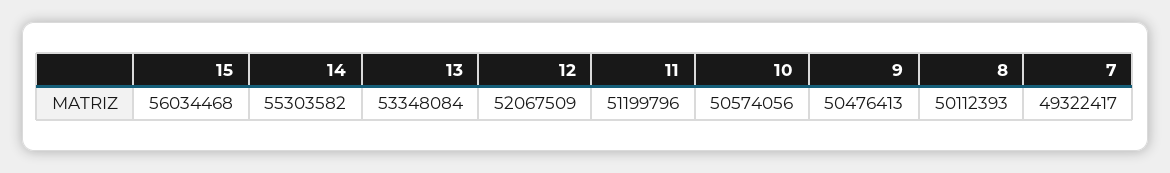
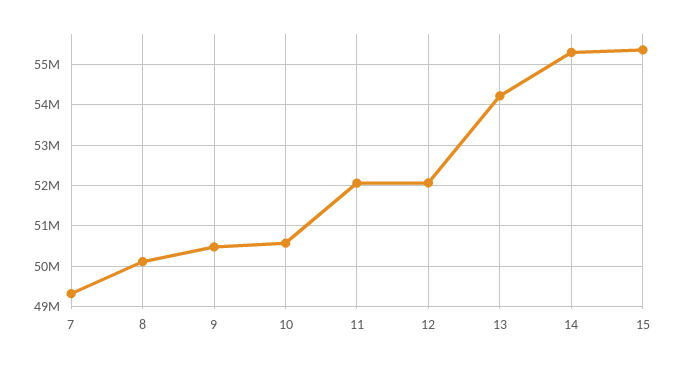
15: 56034468 -> 55400000
13: 53348084 -> 54200000
11: 51199796 -> 52000000

